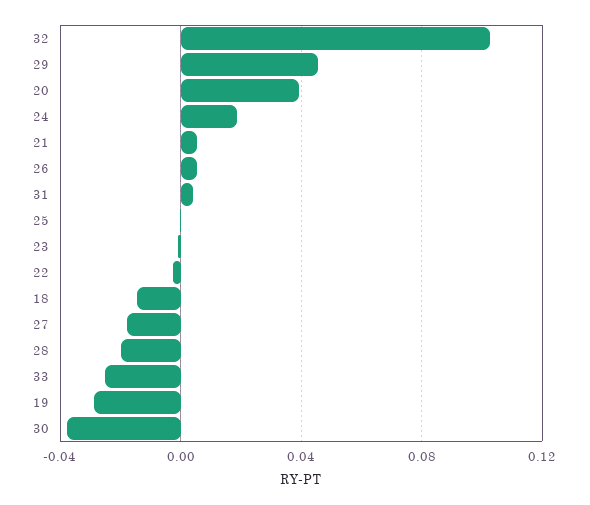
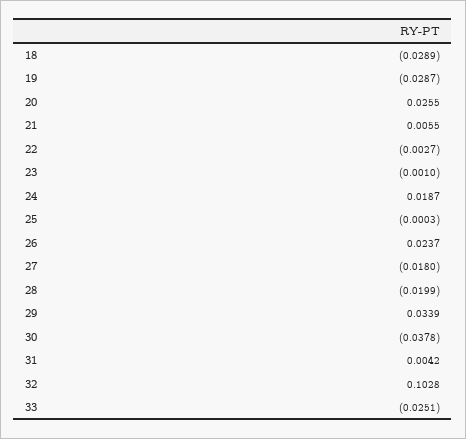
29: 0.045 -> 0.0339
20: 0.04 -> 0.0255
26: 0.005 -> 0.0237
18: -0.015 -> -0.0289

